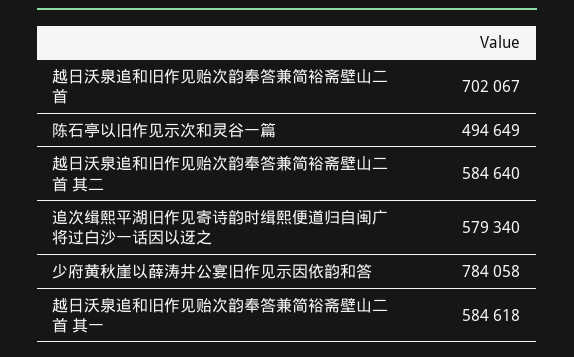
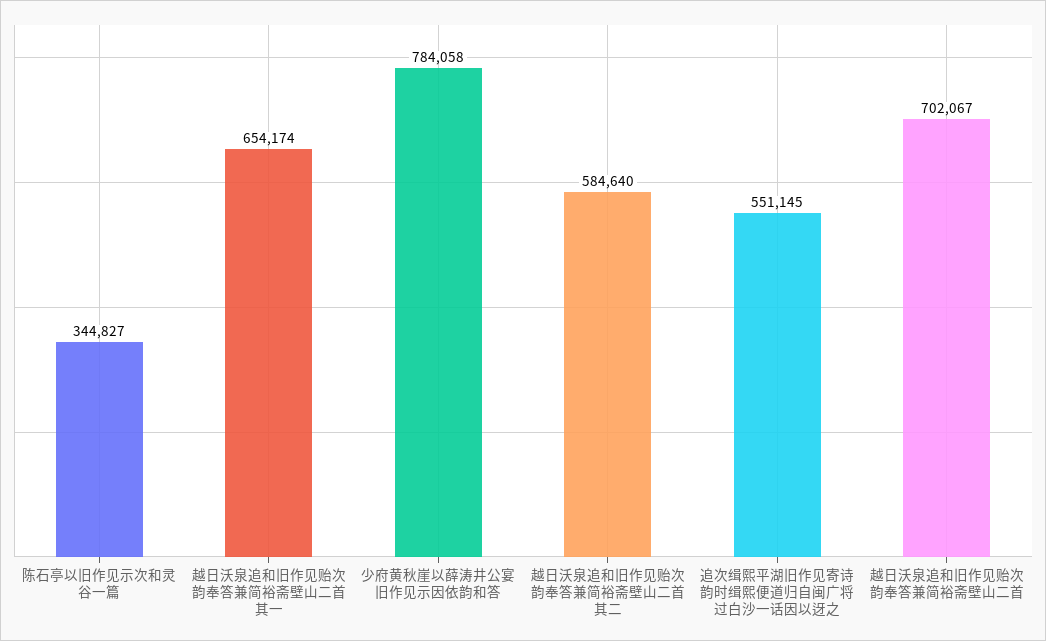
陈石亭以旧作见示次和灵谷一篇: 494649 -> 344827
追次缉熙平湖旧作见寄诗韵时缉熙便道归自闽广将过白沙一话因以迓之: 579340 -> 551145
越日沃泉追和旧作见贻次韵奉答兼简裕斋壁山二首 其一: 584618 -> 654174

